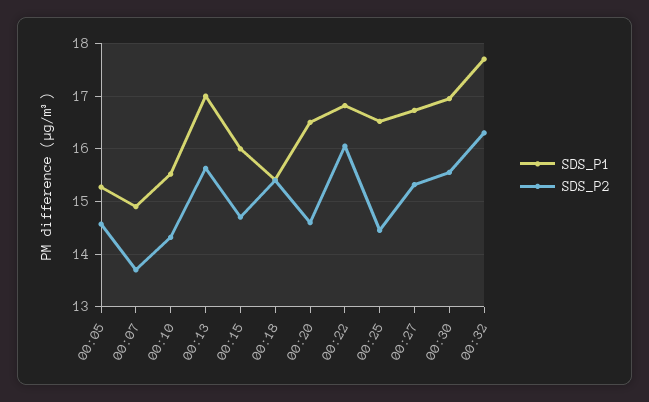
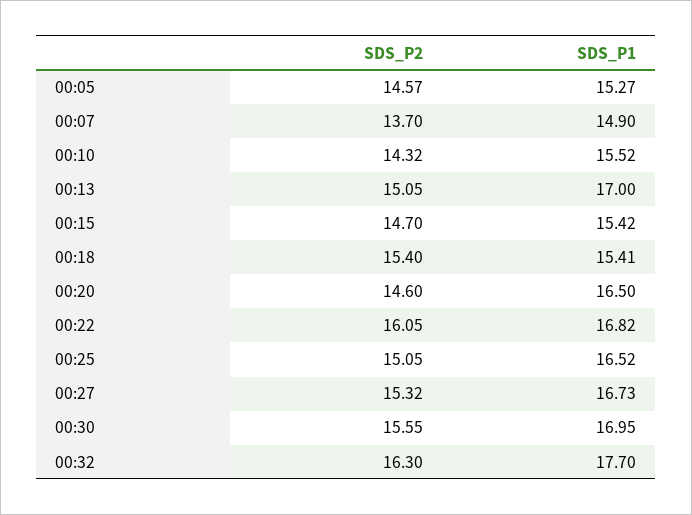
SDS_P2, 00:13: 15.6 -> 15.05
SDS_P1, 00:15: 16 -> 15.42
SDS_P2, 00:25: 14.4 -> 15.05

